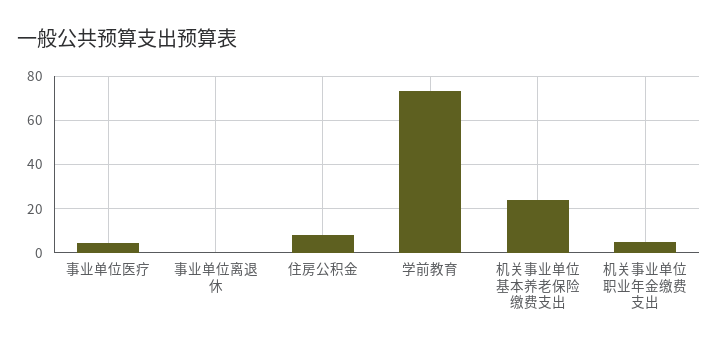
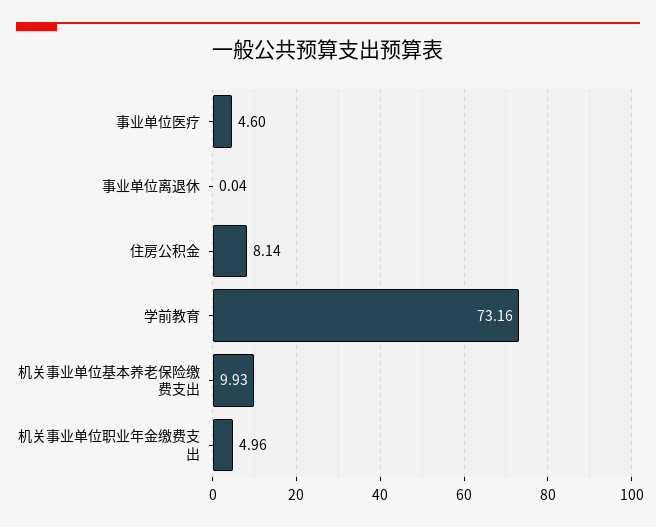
机关事业单位基本养老保险缴费支出: 25 -> 9.93

